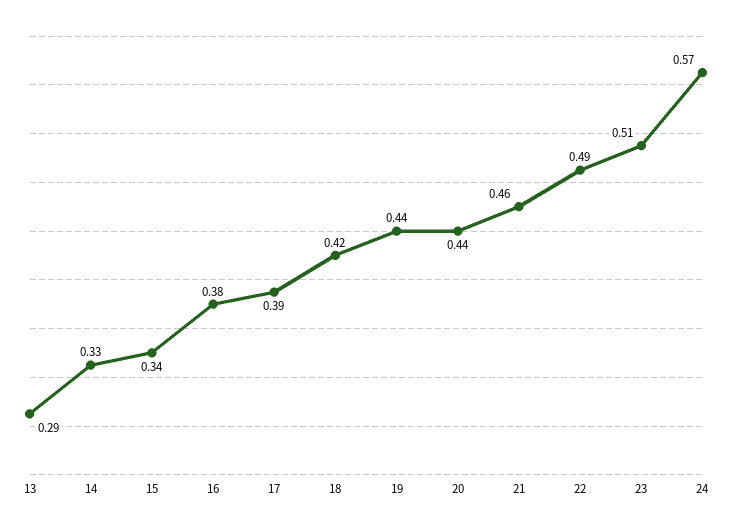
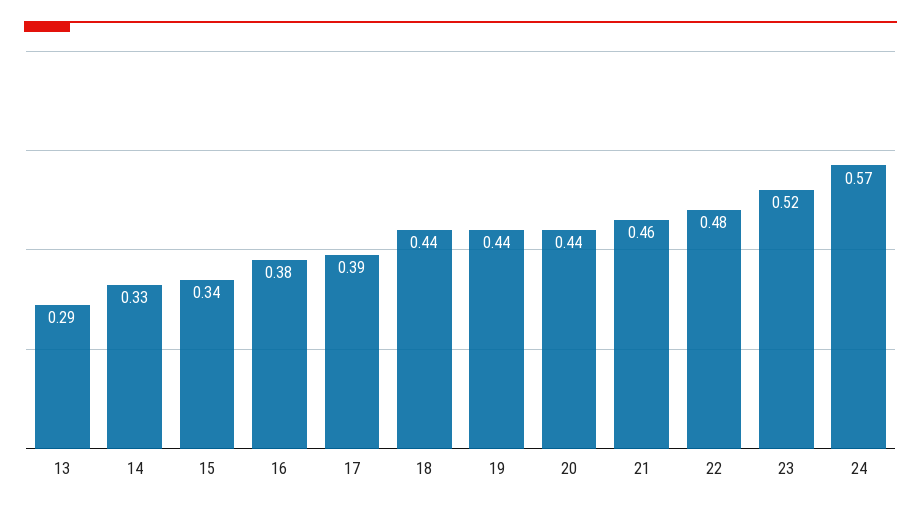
18: 0.42 -> 0.44
22: 0.49 -> 0.48
23: 0.51 -> 0.52

